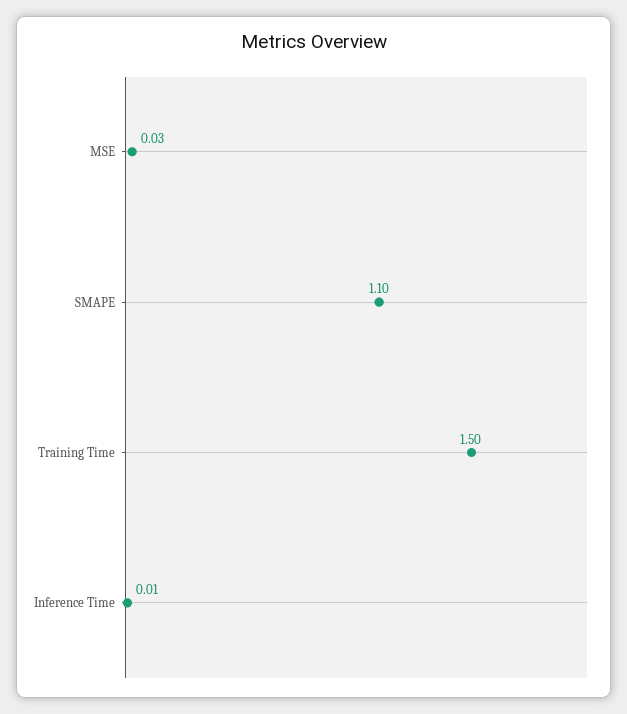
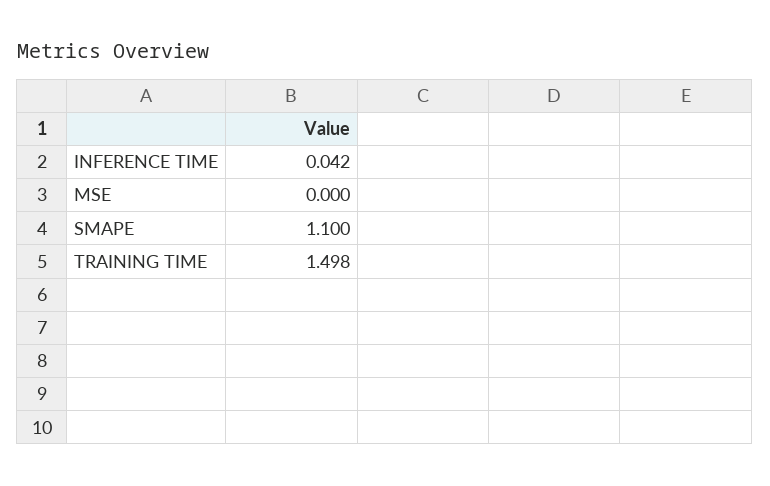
MSE: 0.03 -> 0
Inference Time: 0.01 -> 0.042

